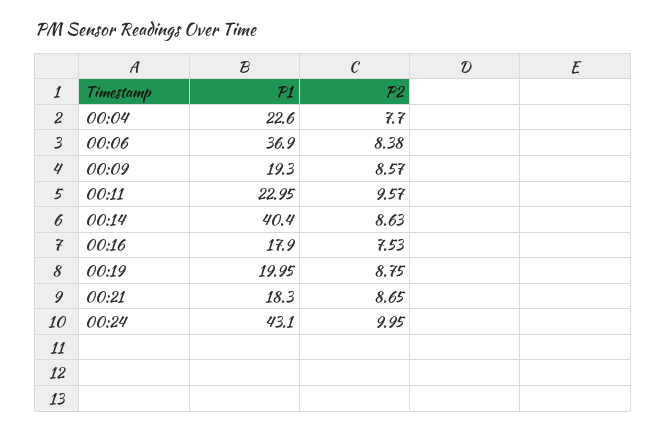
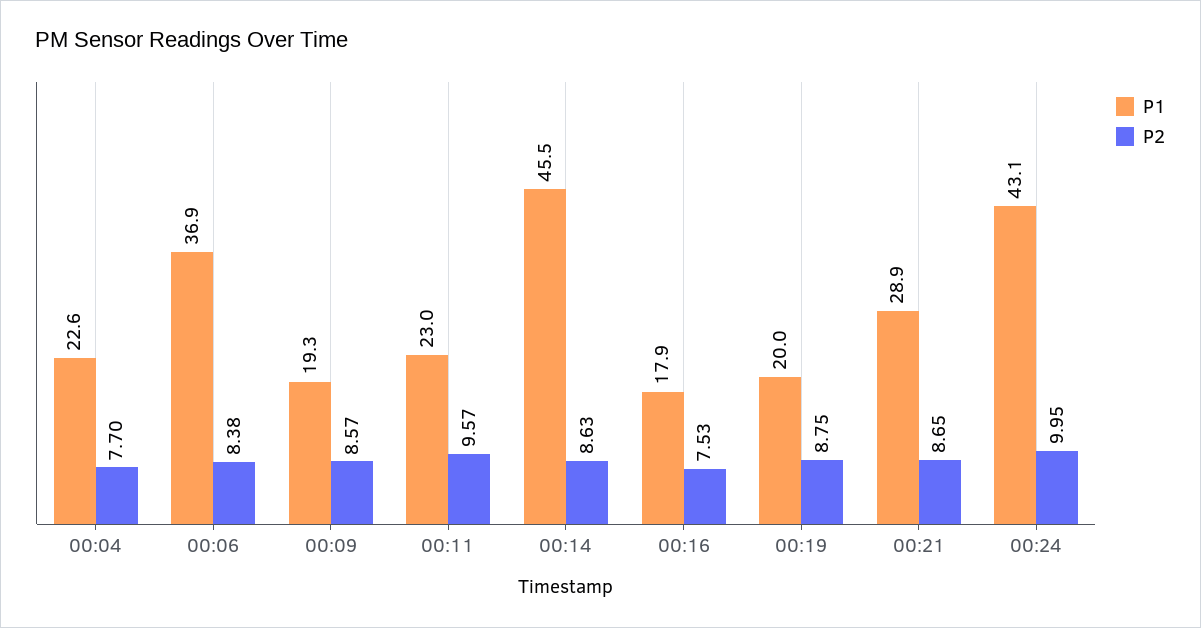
P1, 00:14: 40.4 -> 45.5
P1, 00:21: 18.3 -> 28.9

